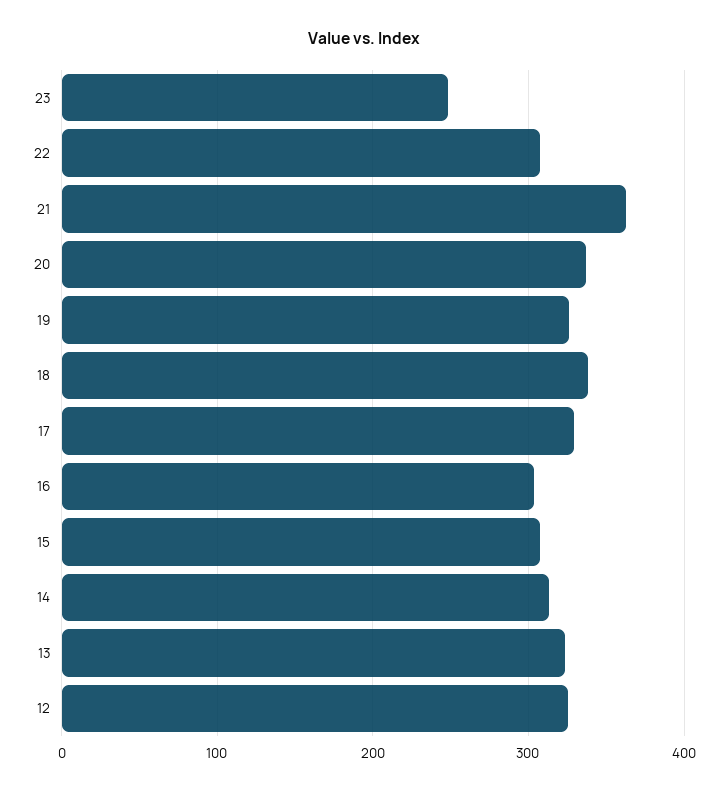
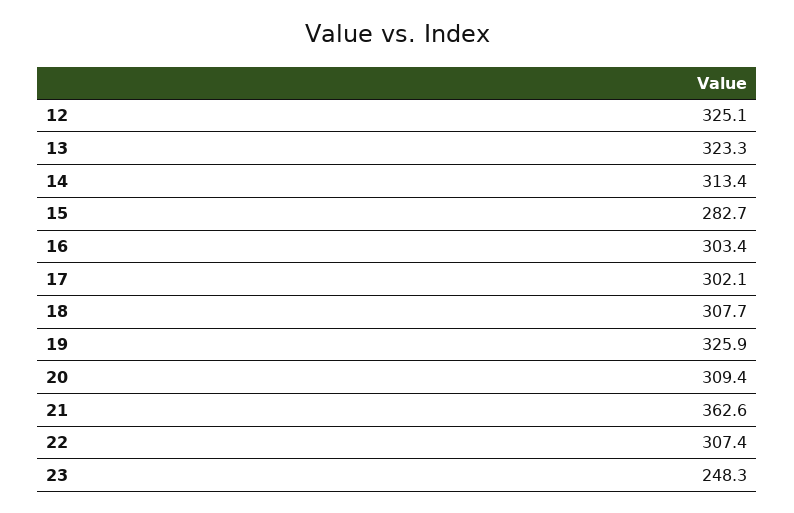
20: 340 -> 309.4
18: 340 -> 307.7
17: 330 -> 302.1
15: 310 -> 282.7

